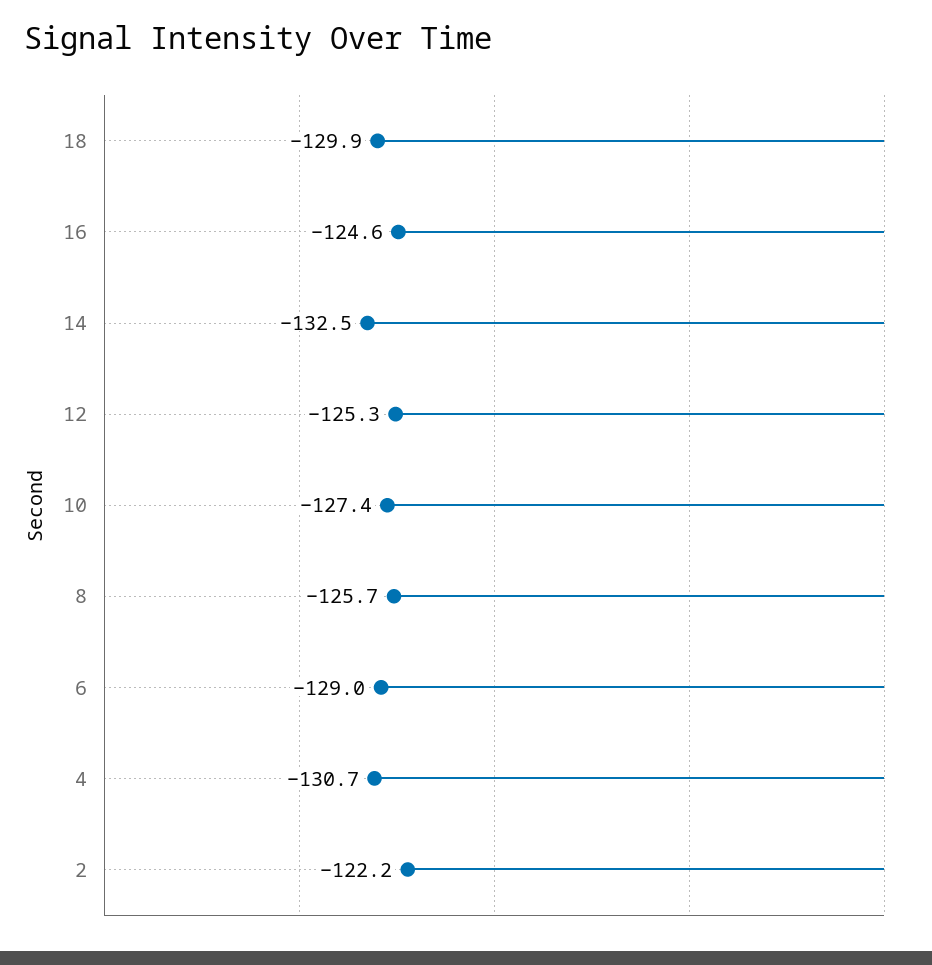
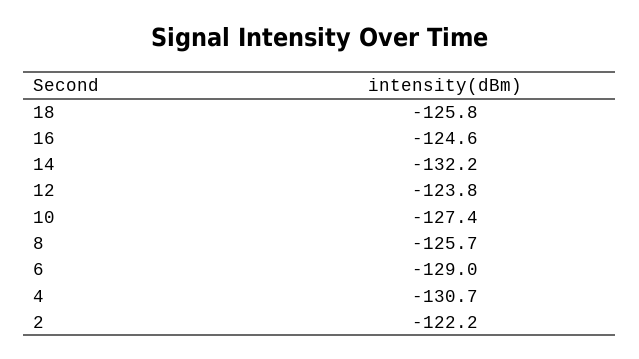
18: -129.9 -> -125.8
14: -132.5 -> -132.2
12: -125.3 -> -123.8

